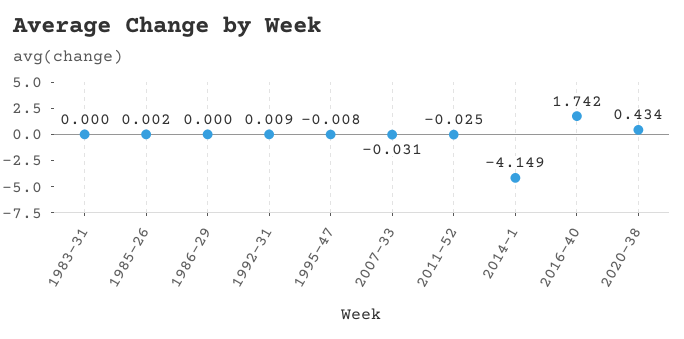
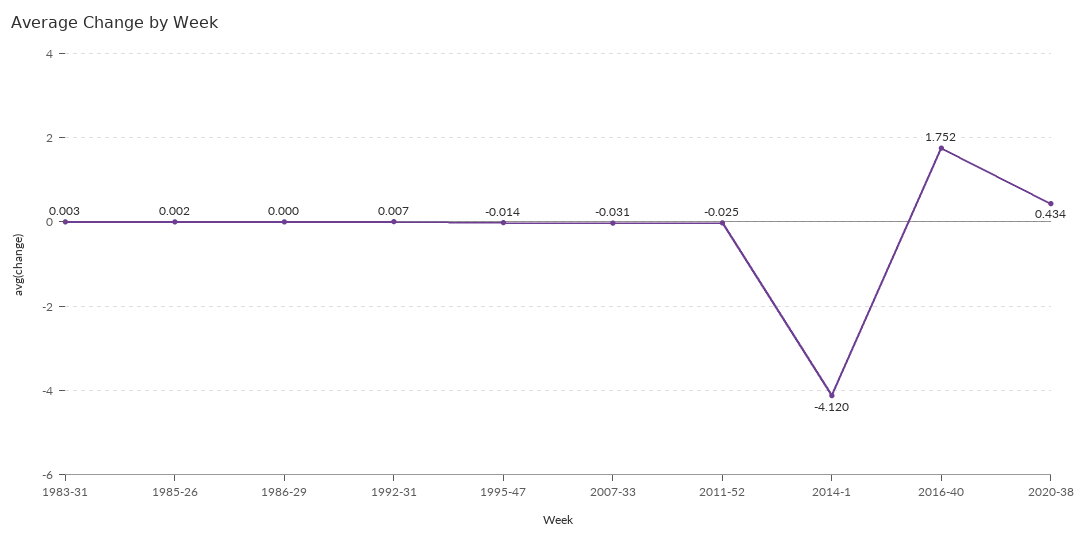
1983-31: 0 -> 0.003
1992-31: 0.009 -> 0.007
1995-47: -0.008 -> -0.014
2014-1: -4.149 -> -4.12
2016-40: 1.742 -> 1.752

